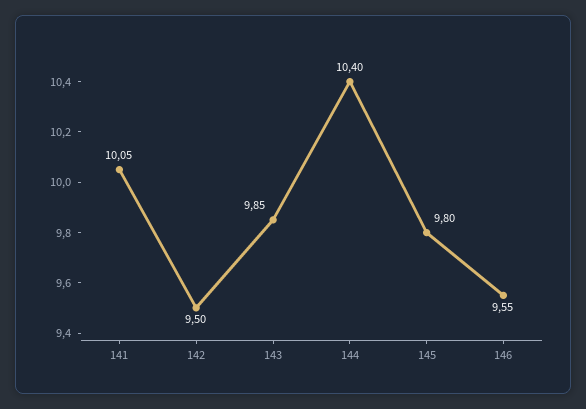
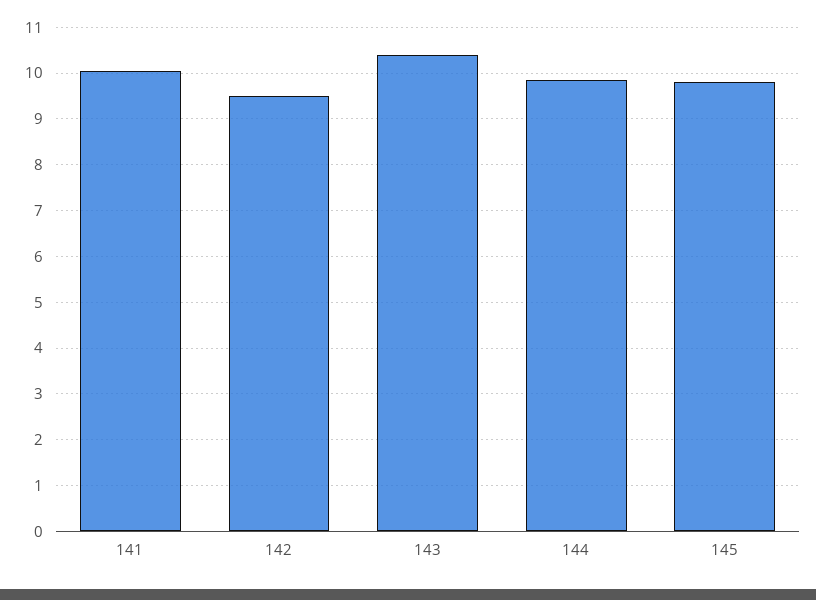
143: 9.85 -> 10.4
144: 10.4 -> 9.8
146: 9.55 -> none

